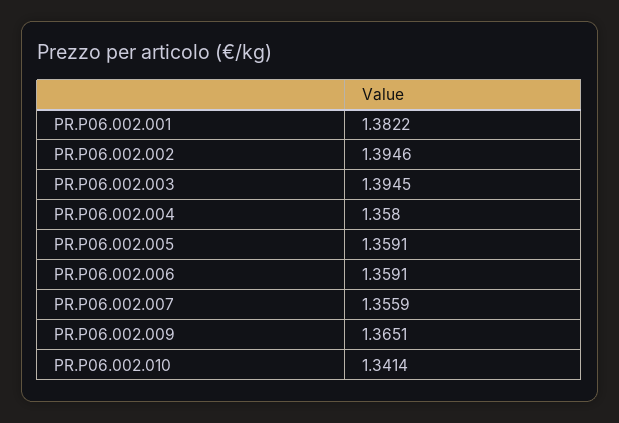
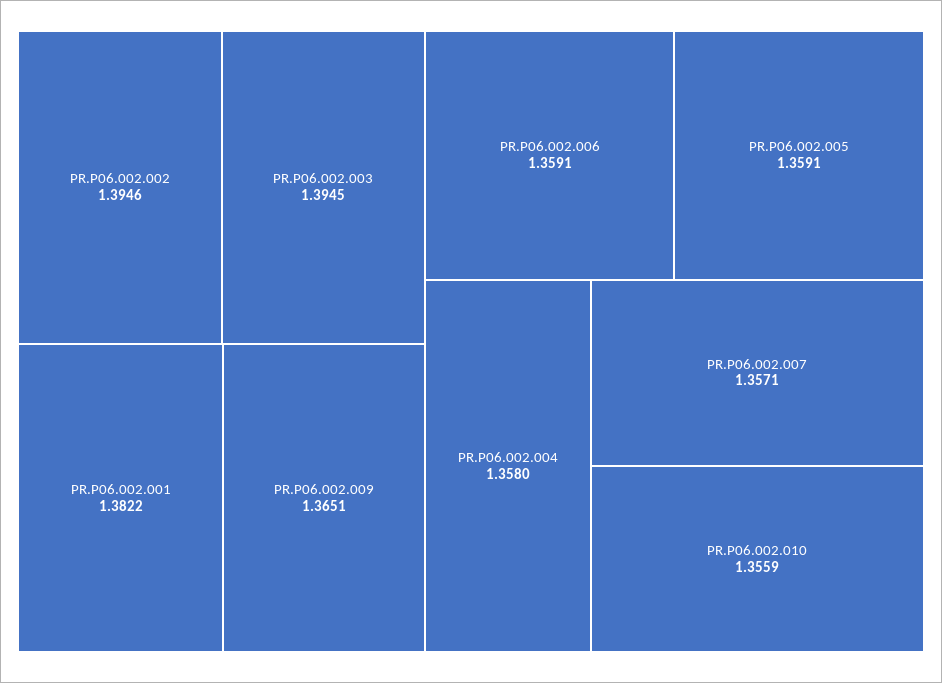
PR.P06.002.007: 1.3559 -> 1.3571
PR.P06.002.010: 1.3414 -> 1.3559

